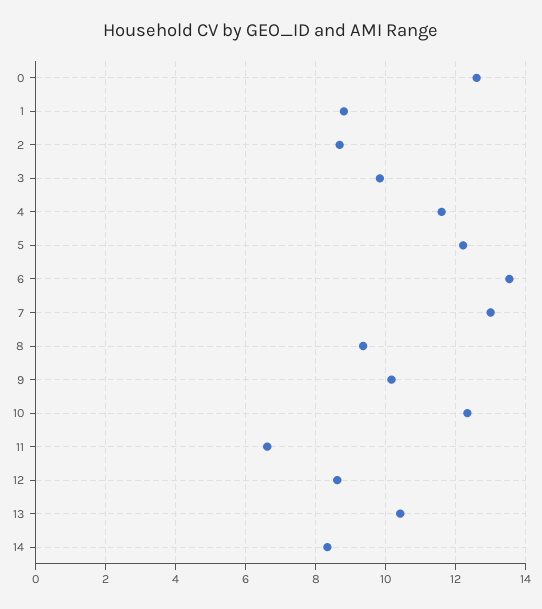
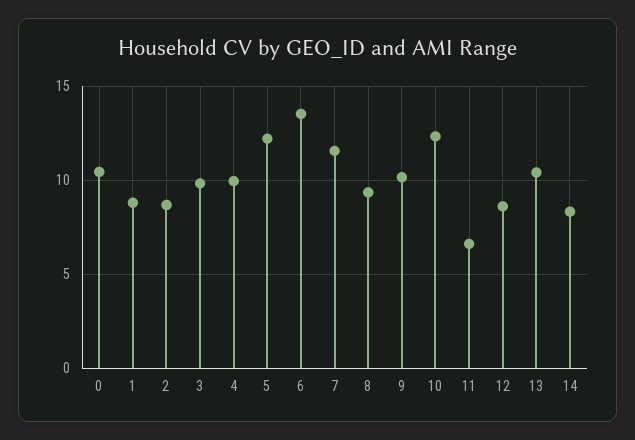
0: 12.6 -> 10.5
4: 11.6 -> 10
7: 13 -> 11.5

